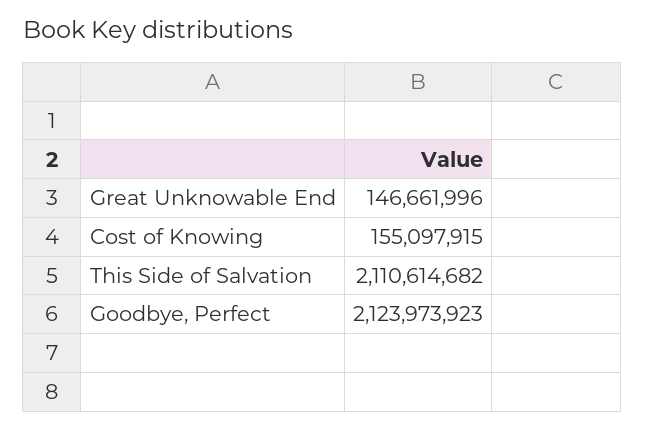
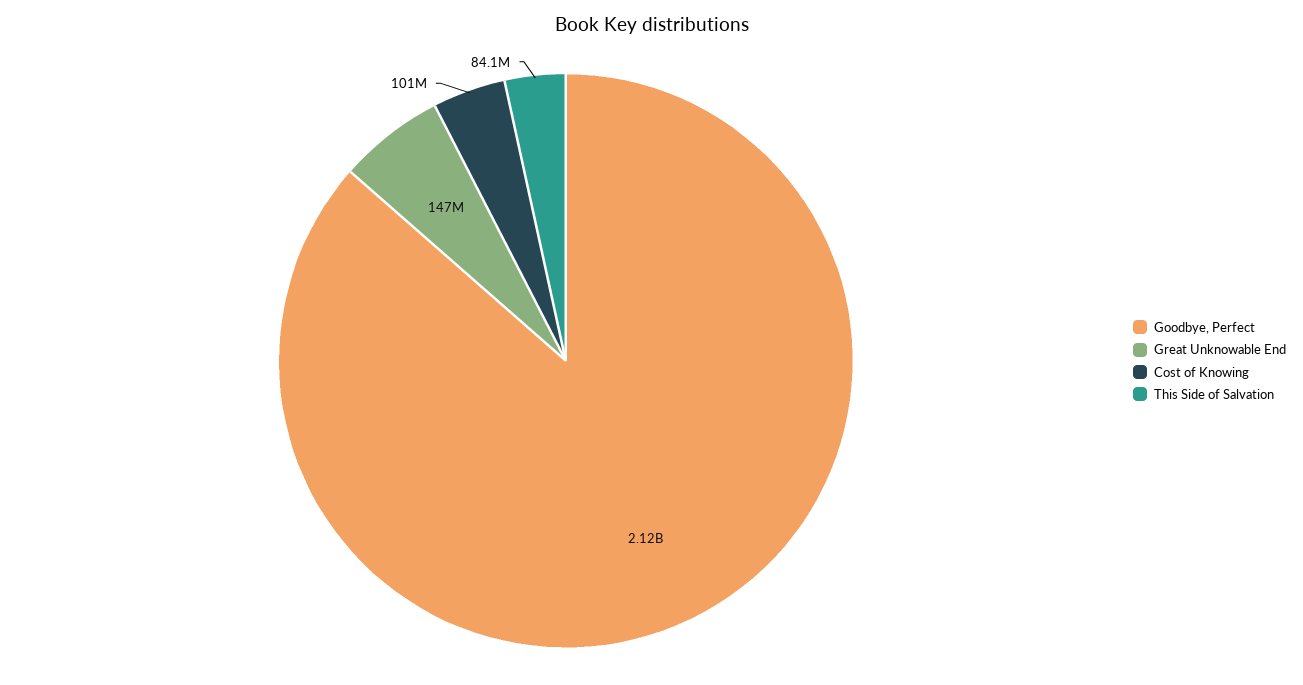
Cost of Knowing: 155097915 -> 101000000
This Side of Salvation: 2110614682 -> 84100000

